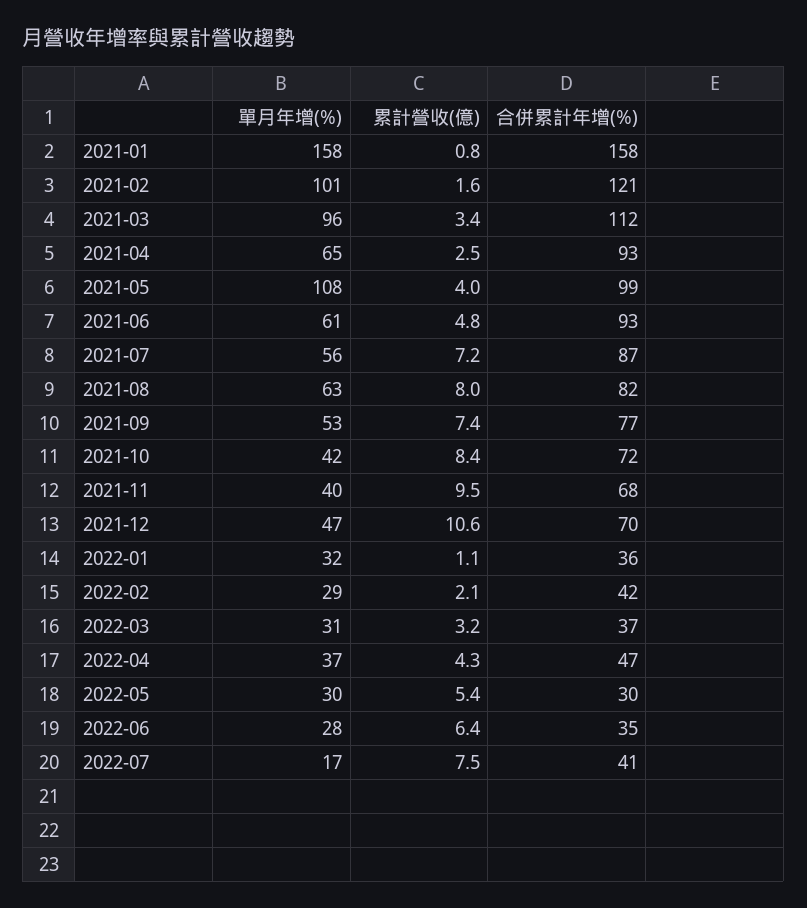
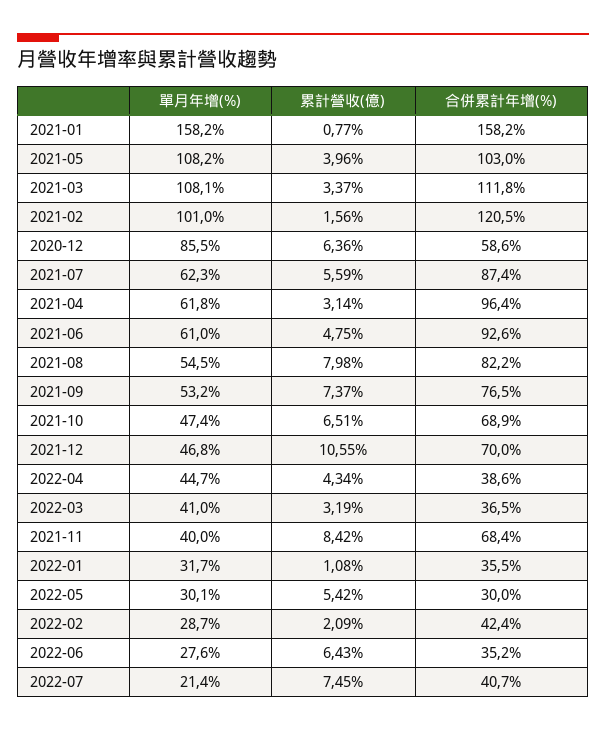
單月年增(%), 2021-03: 96 -> 108.1
單月年增(%), 2021-04: 65 -> 61.8
累計營收(億), 2021-04: 2.5 -> 3.14
合併累計年增(%), 2021-04: 93 -> 96.4
合併累計年增(%), 2021-05: 99 -> 103
單月年增(%), 2021-07: 56 -> 62.3
累計營收(億), 2021-07: 7.2 -> 5.59
單月年增(%), 2021-08: 63 -> 54.5
單月年增(%), 2021-10: 42 -> 47.4
累計營收(億), 2021-10: 8.4 -> 6.51
合併累計年增(%), 2021-10: 72 -> 68.9
累計營收(億), 2021-11: 9.5 -> 8.42
單月年增(%), 2022-03: 31 -> 41
單月年增(%), 2022-04: 37 -> 44.7
合併累計年增(%), 2022-04: 47 -> 38.6
單月年增(%), 2022-07: 17 -> 21.4
單月年增(%), 2020-12: none -> 85.5
累計營收(億), 2020-12: none -> 6.36
合併累計年增(%), 2020-12: none -> 58.6

